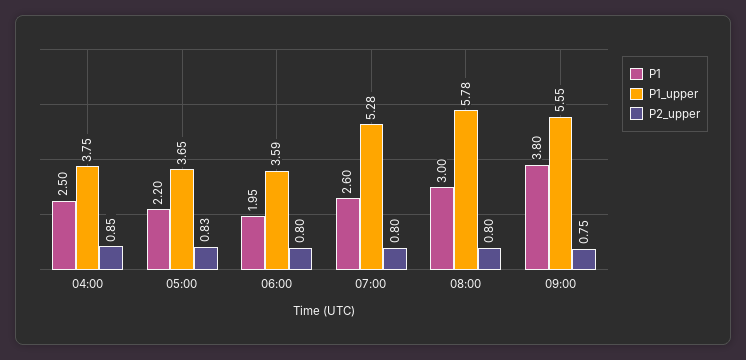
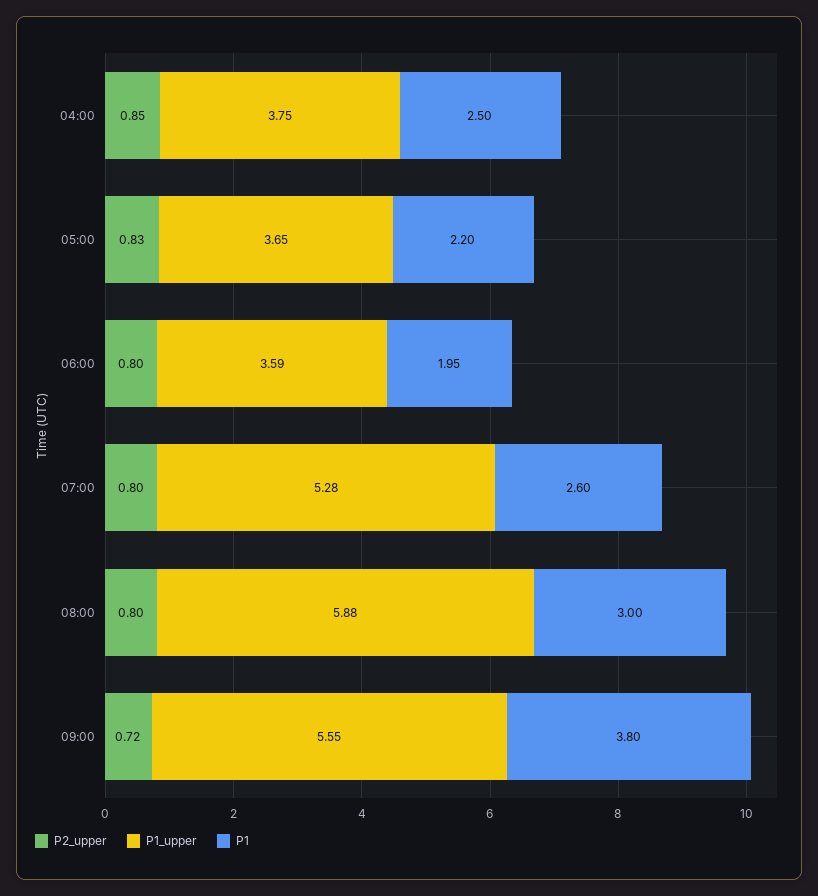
P1_upper, 08:00: 5.78 -> 5.88
P2_upper, 09:00: 0.75 -> 0.72

